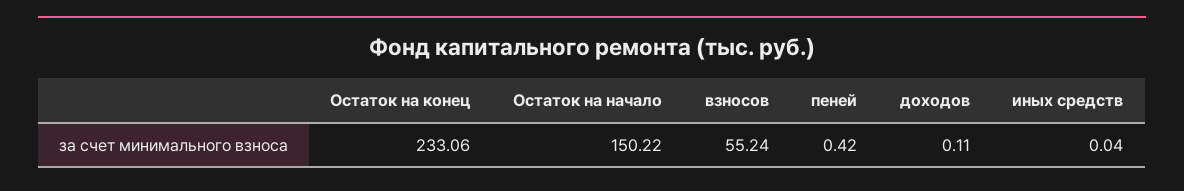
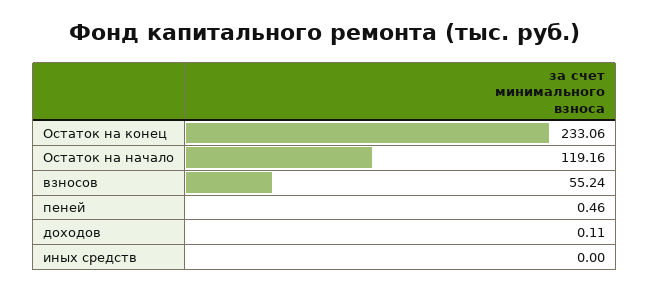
Остаток на начало: 150.22 -> 119.16
пеней: 0.42 -> 0.46
иных средств: 0.04 -> 0

